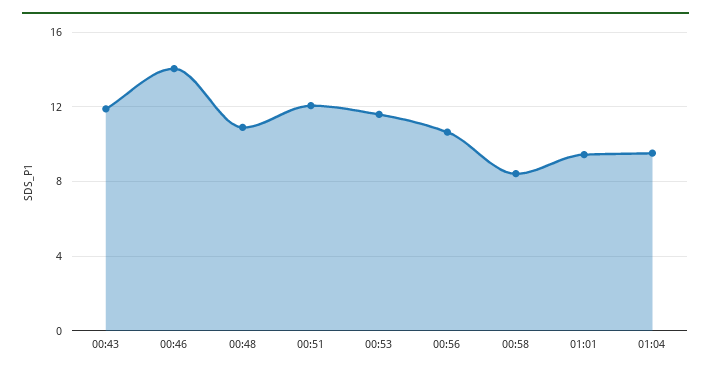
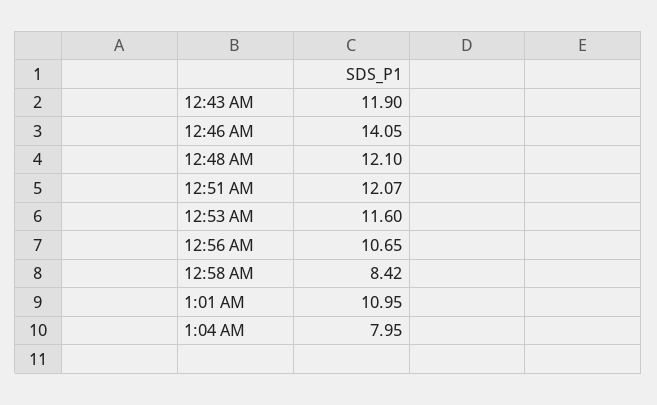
00:48: 11 -> 12.1
01:01: 9.5 -> 10.95
01:04: 9.5 -> 7.95

